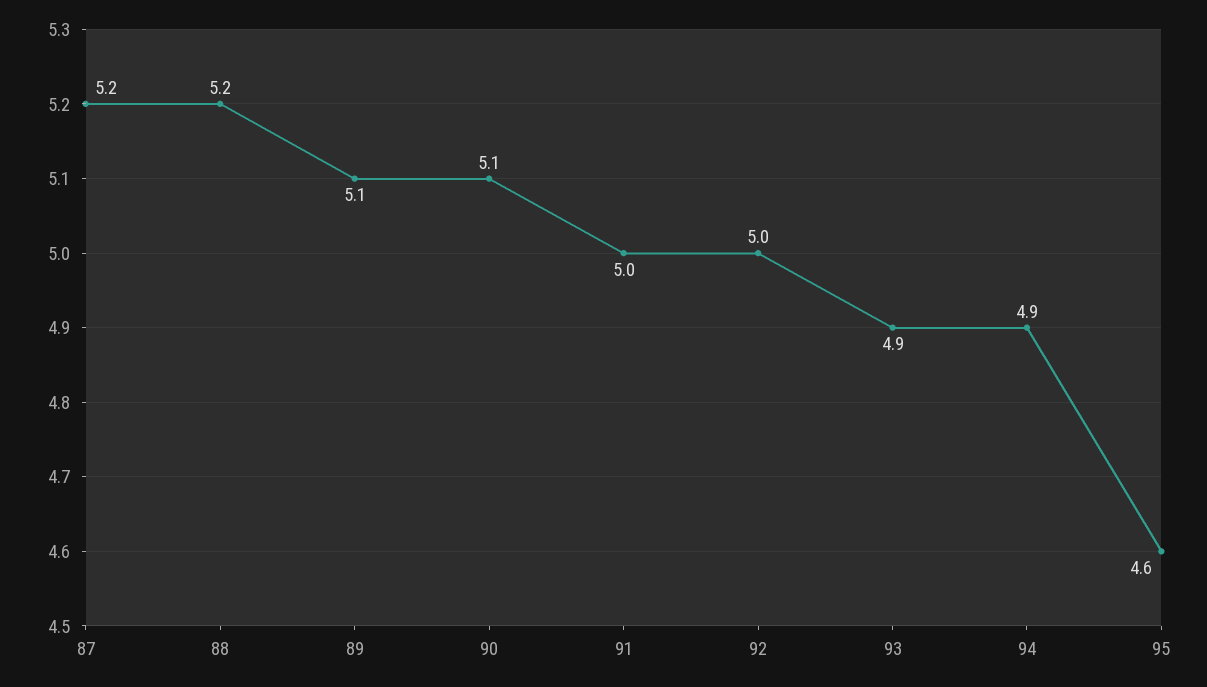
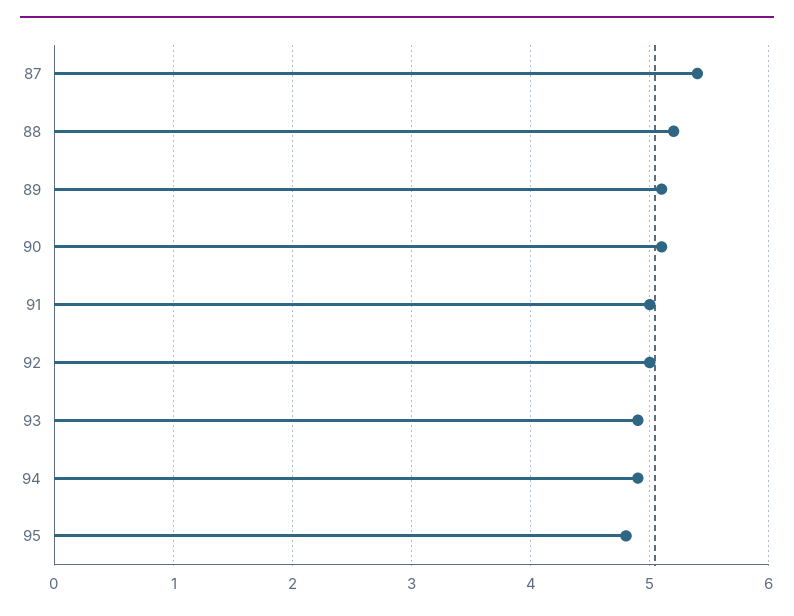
87: 5.2 -> 5.4
95: 4.6 -> 4.8

